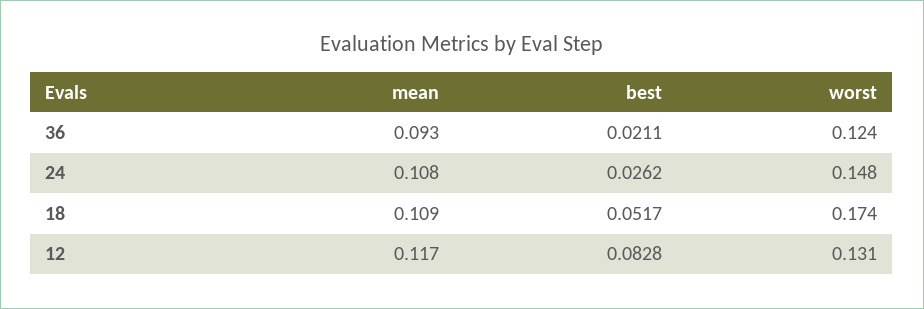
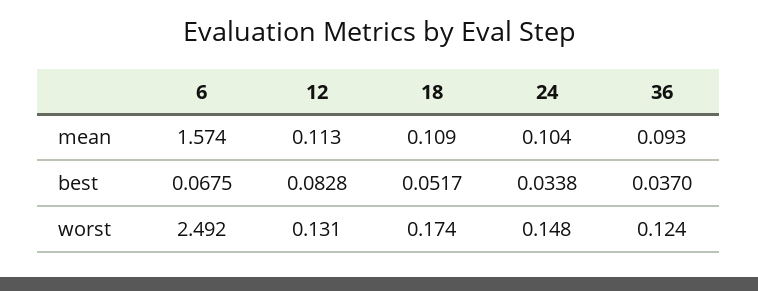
best, 36: 0.0211 -> 0.037
mean, 24: 0.108 -> 0.104
best, 24: 0.0262 -> 0.0338
mean, 12: 0.117 -> 0.113
mean, 6: none -> 1.574
best, 6: none -> 0.0675
worst, 6: none -> 2.492

